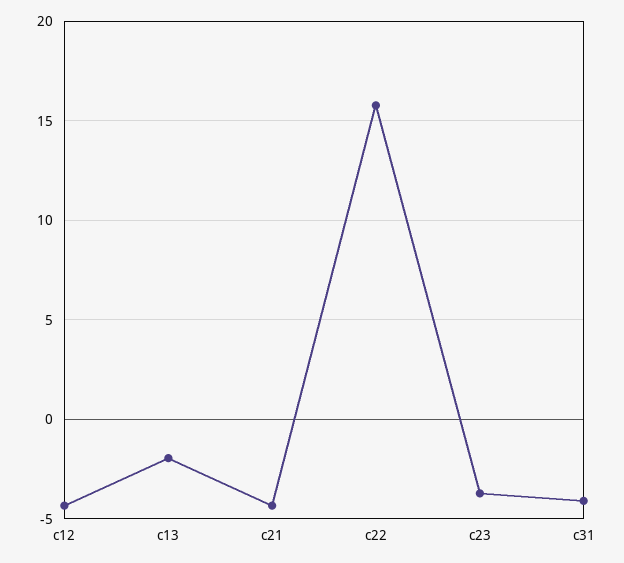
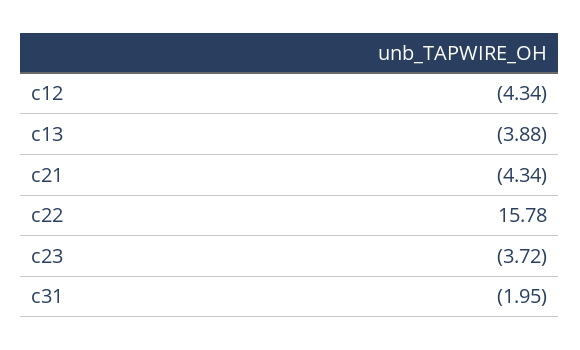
c13: -2 -> -3.88
c31: -4 -> -1.95

